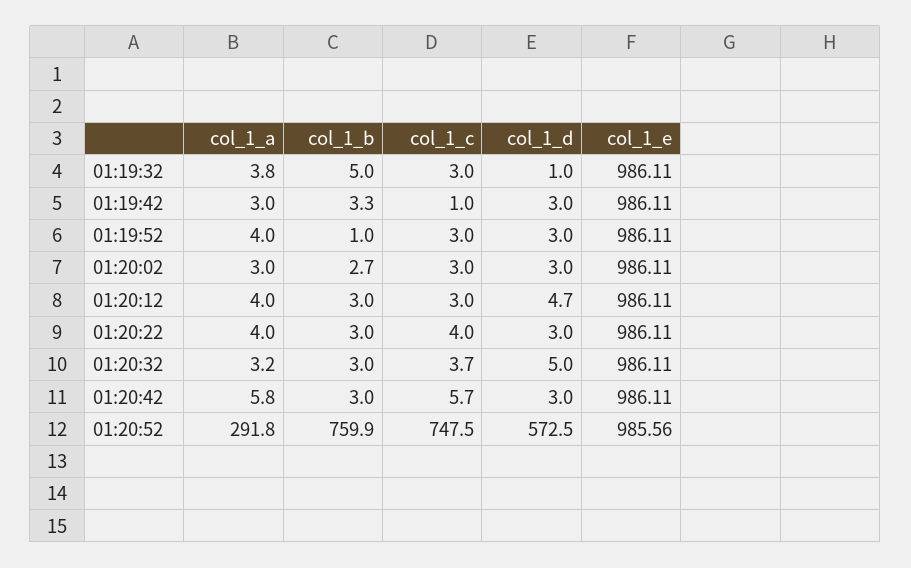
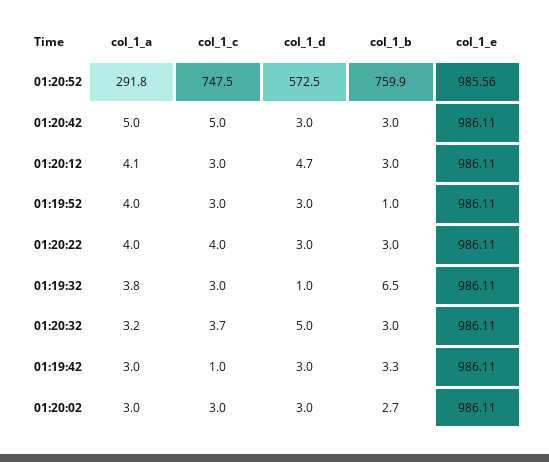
col_1_b, 01:19:32: 5 -> 6.5
col_1_a, 01:20:12: 4 -> 4.1
col_1_a, 01:20:42: 5.8 -> 5
col_1_c, 01:20:42: 5.7 -> 5

